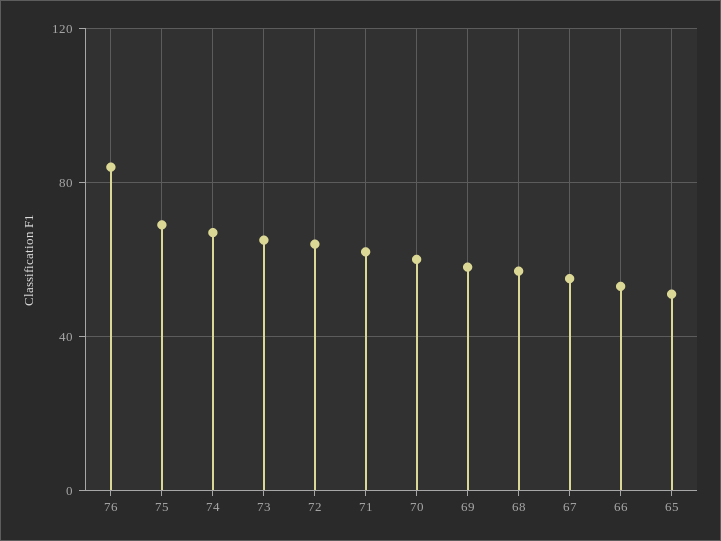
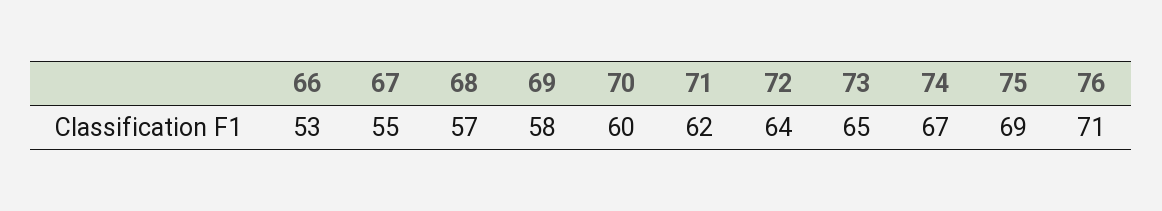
76: 85 -> 71
65: 50 -> none

